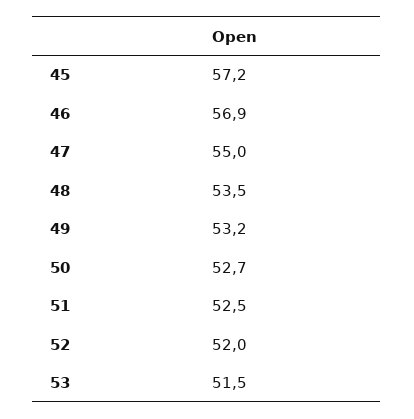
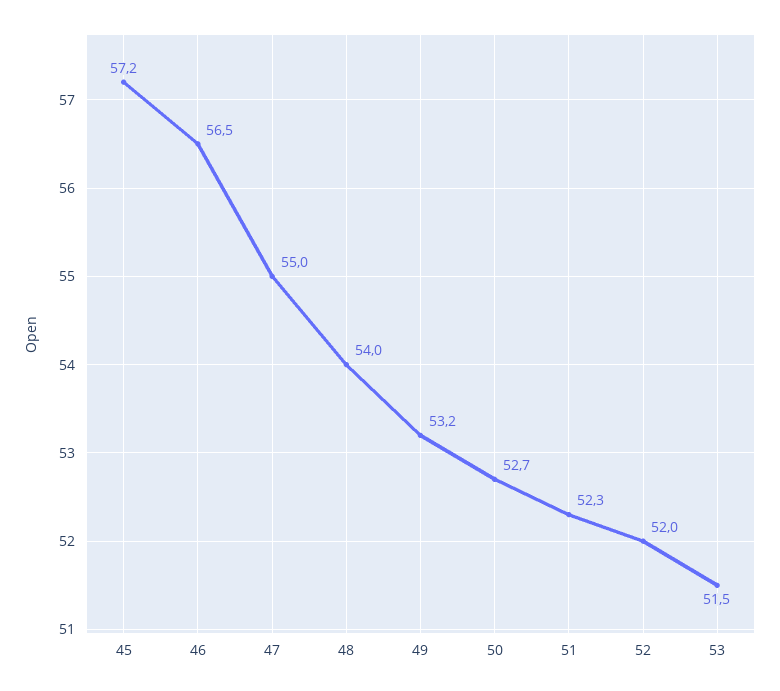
46: 56.9 -> 56.5
48: 53.5 -> 54
51: 52.5 -> 52.3

